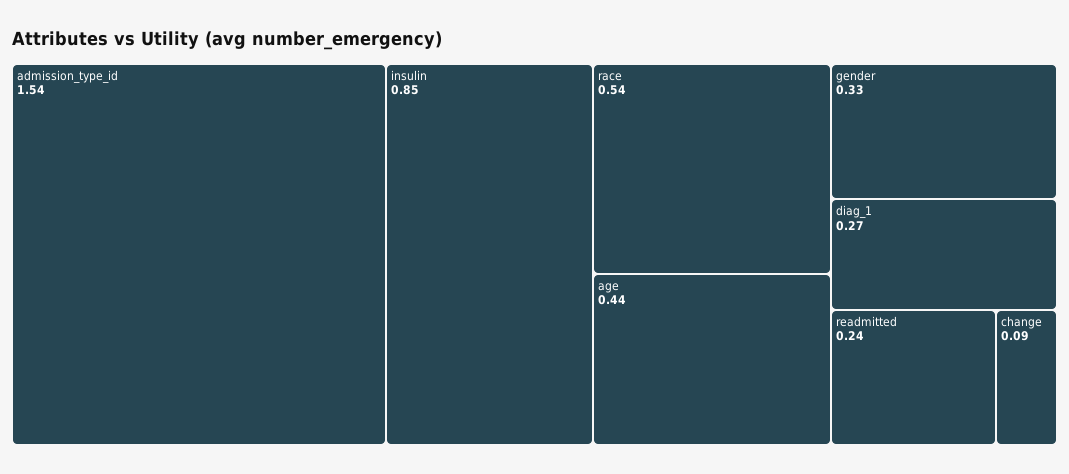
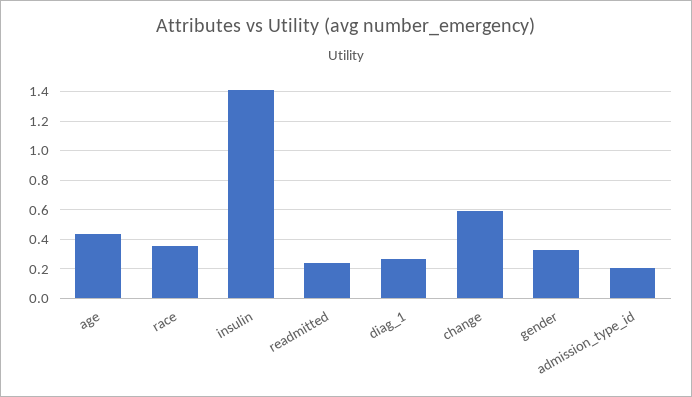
admission_type_id: 1.54 -> 0.2
insulin: 0.85 -> 1.4
race: 0.54 -> 0.35
change: 0.09 -> 0.6

